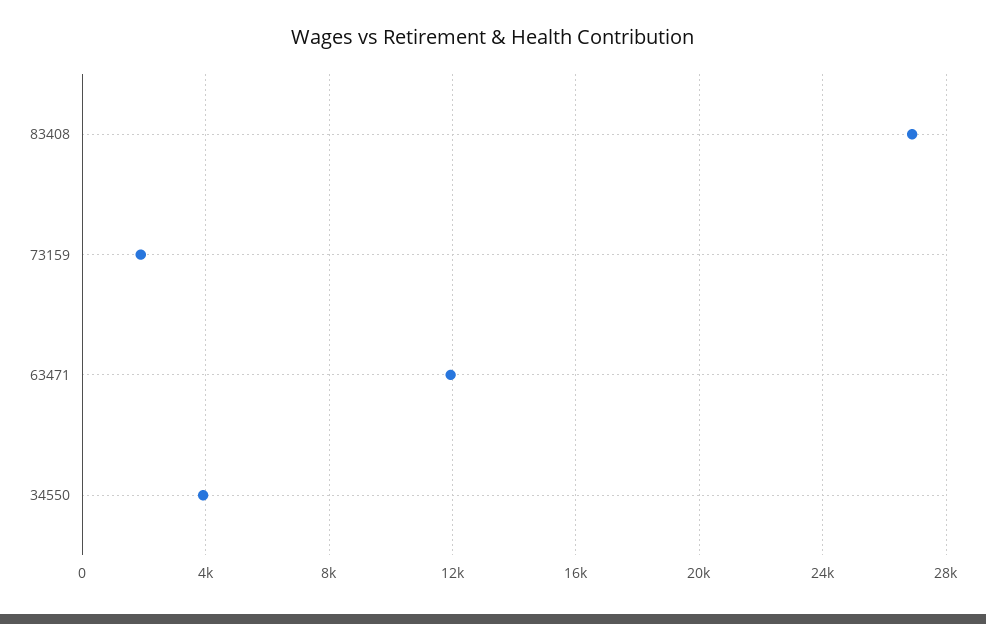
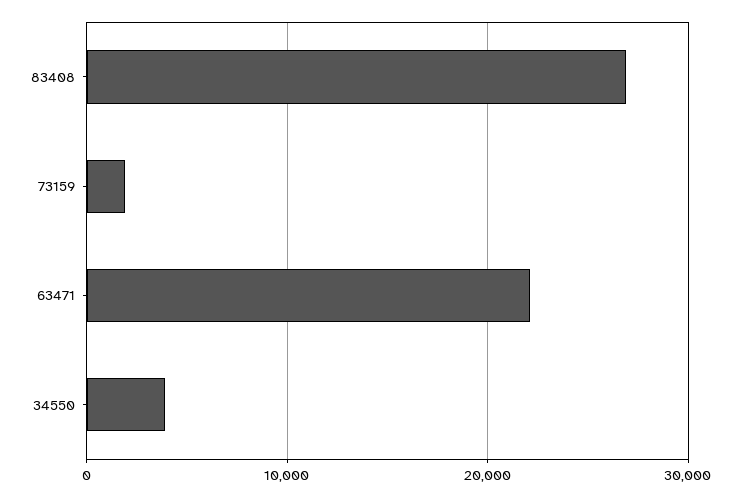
63471: 12000 -> 22000

